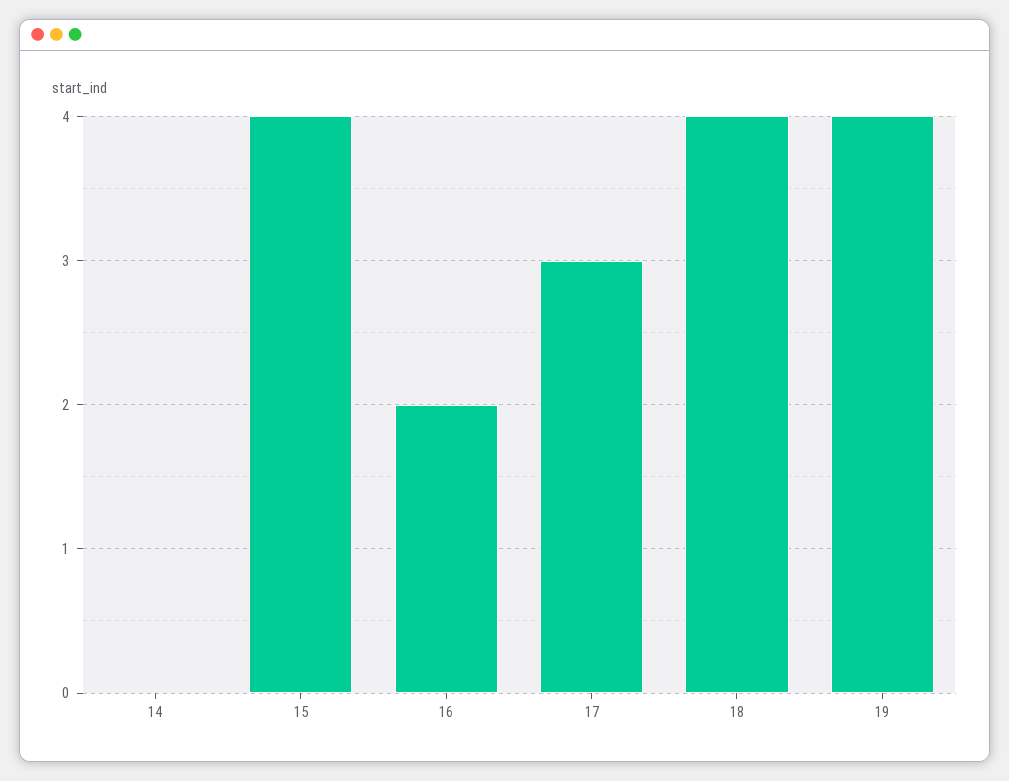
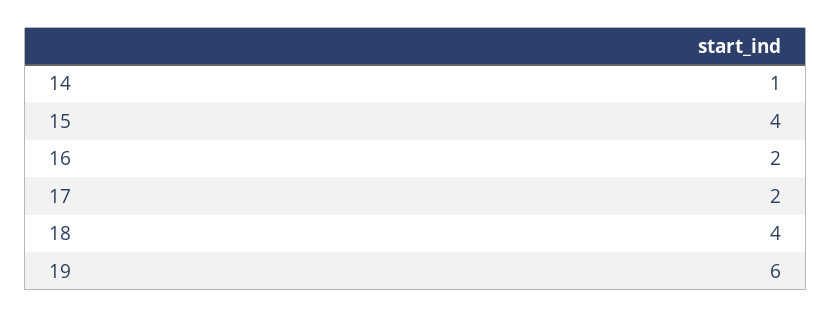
14: 0 -> 1
17: 3 -> 2
19: 4 -> 6

